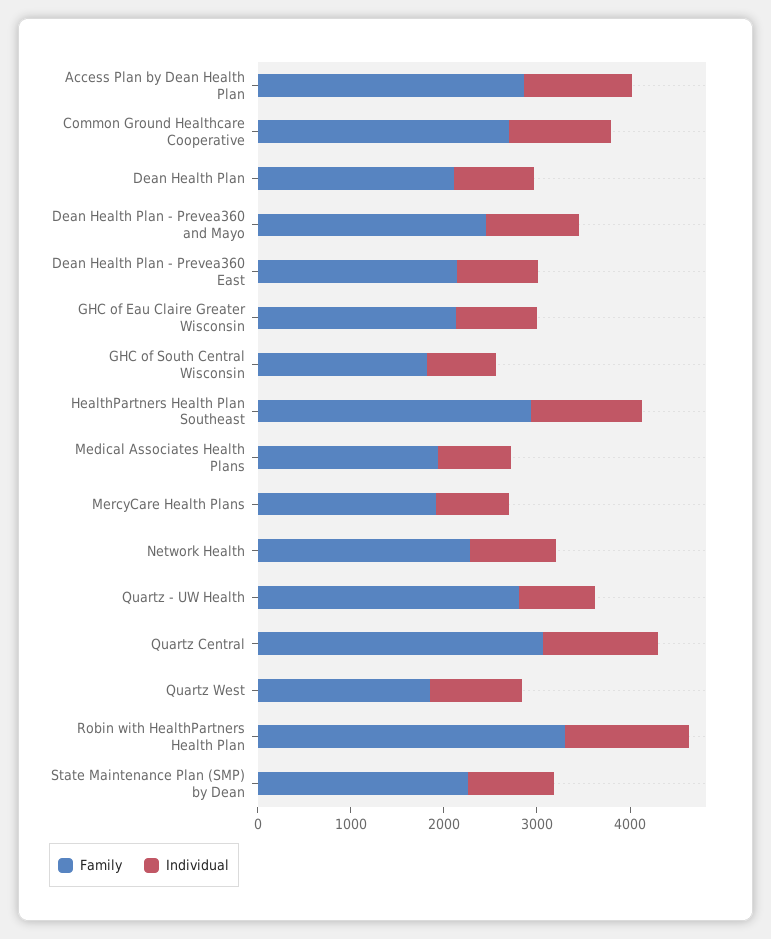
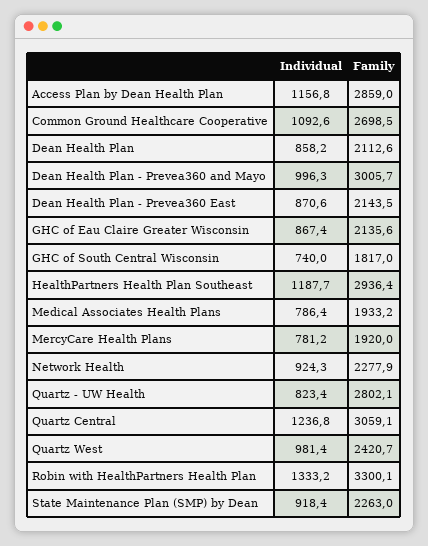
Family, Dean Health Plan - Prevea360 and Mayo: 2400 -> 3005.7
Family, Quartz West: 1800 -> 2420.7

